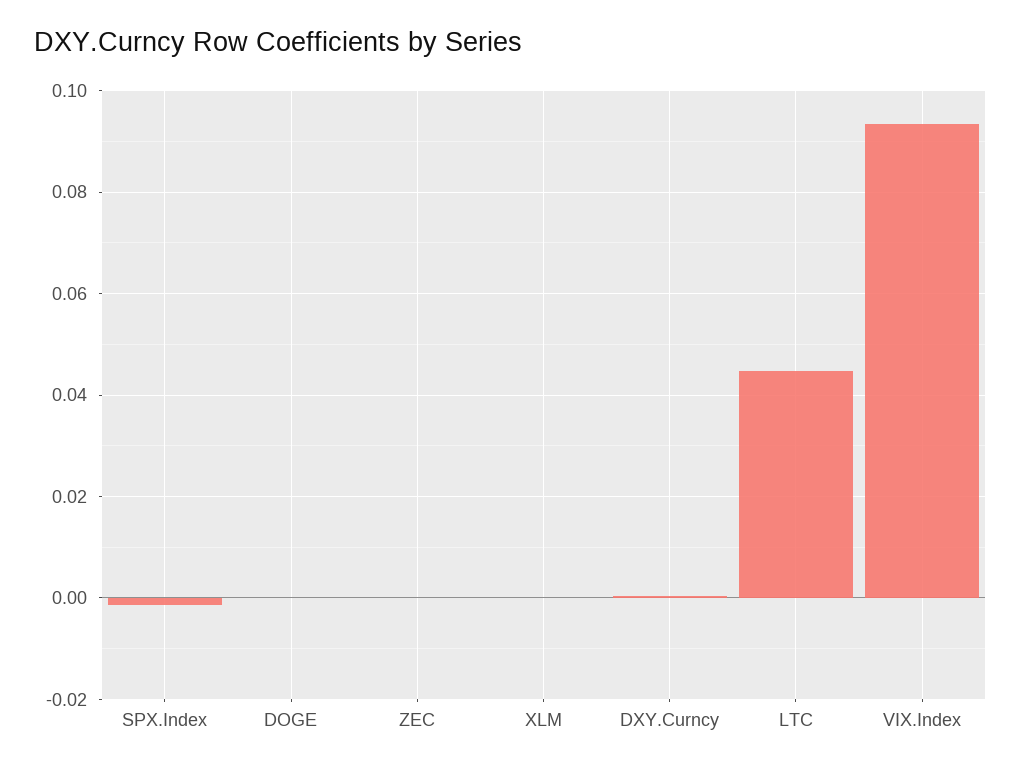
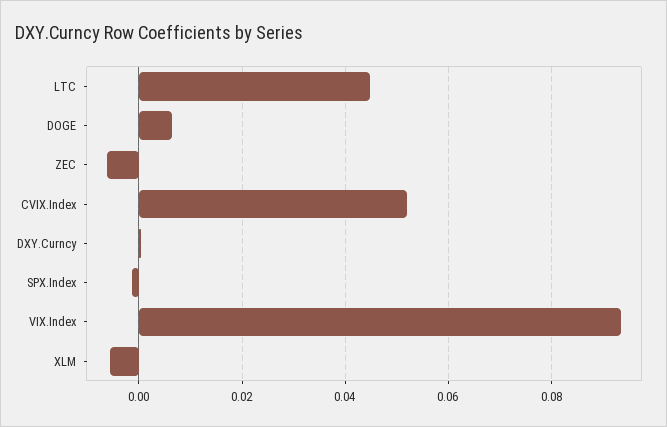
DOGE: 0 -> 0.006
ZEC: 0 -> -0.006
XLM: 0 -> -0.006
CVIX.Index: none -> 0.052

